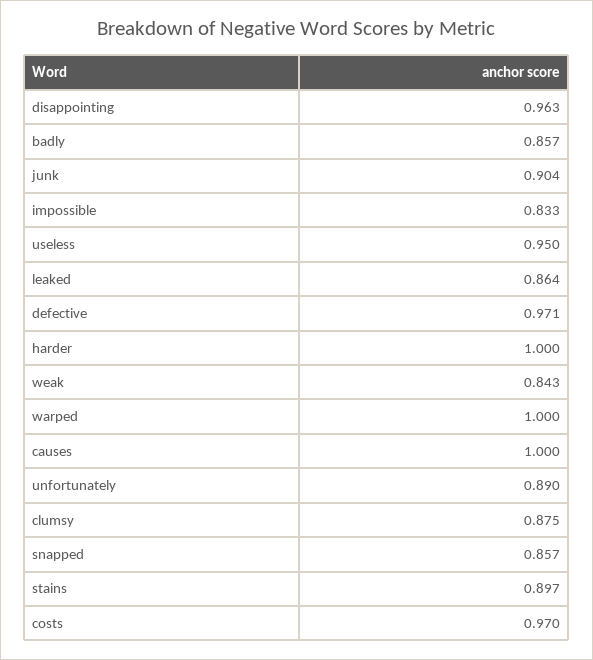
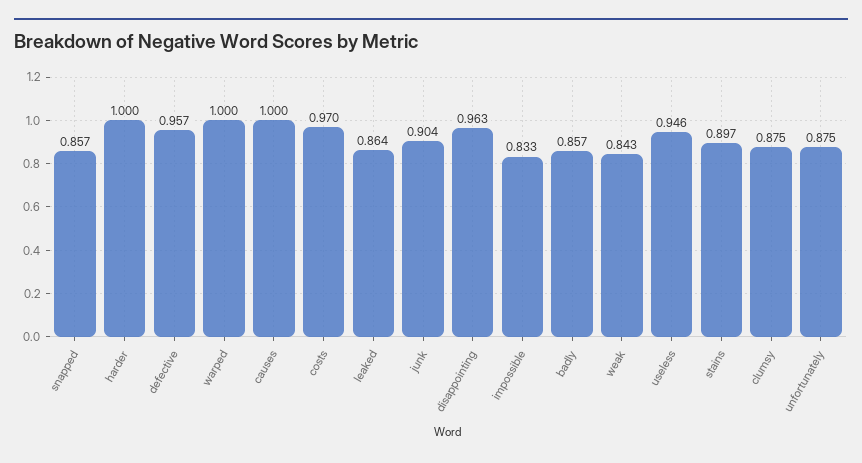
useless: 0.95 -> 0.946
defective: 0.971 -> 0.957
unfortunately: 0.89 -> 0.875

